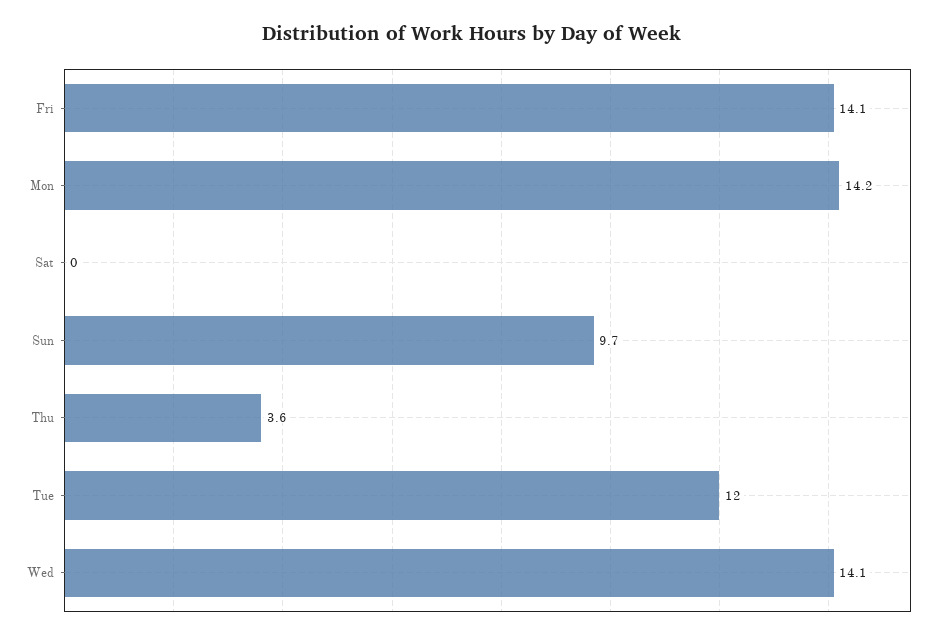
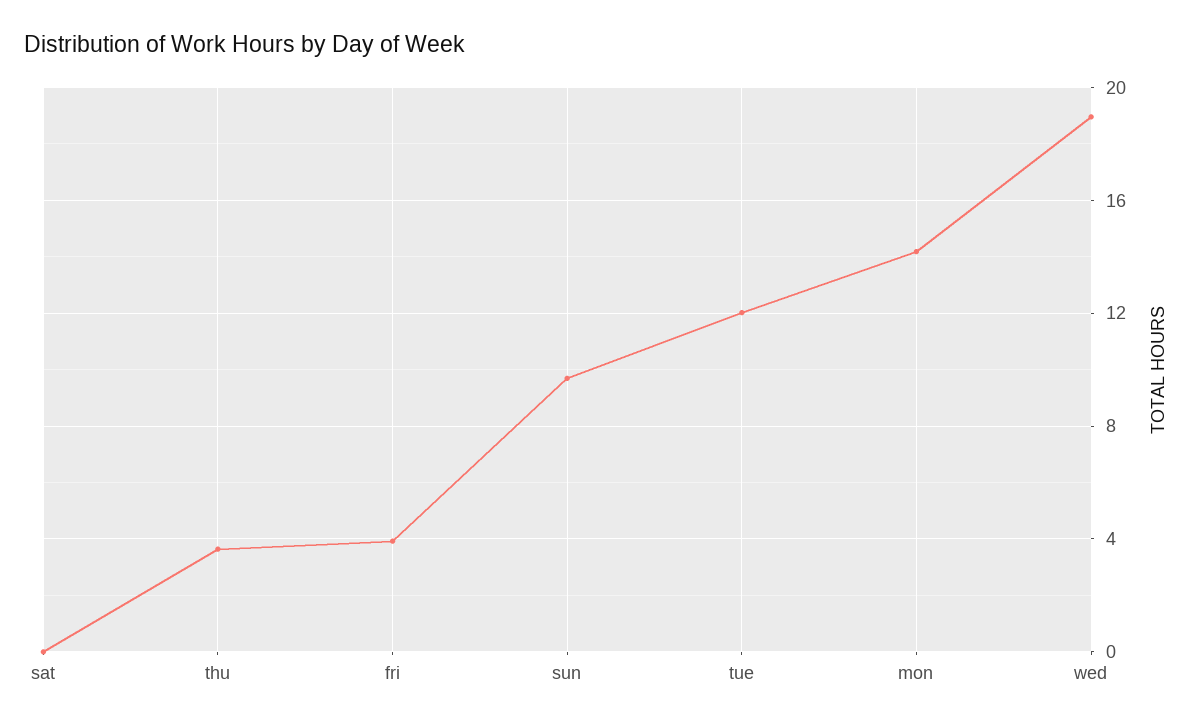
Fri: 14.1 -> 4
Wed: 14.1 -> 19

